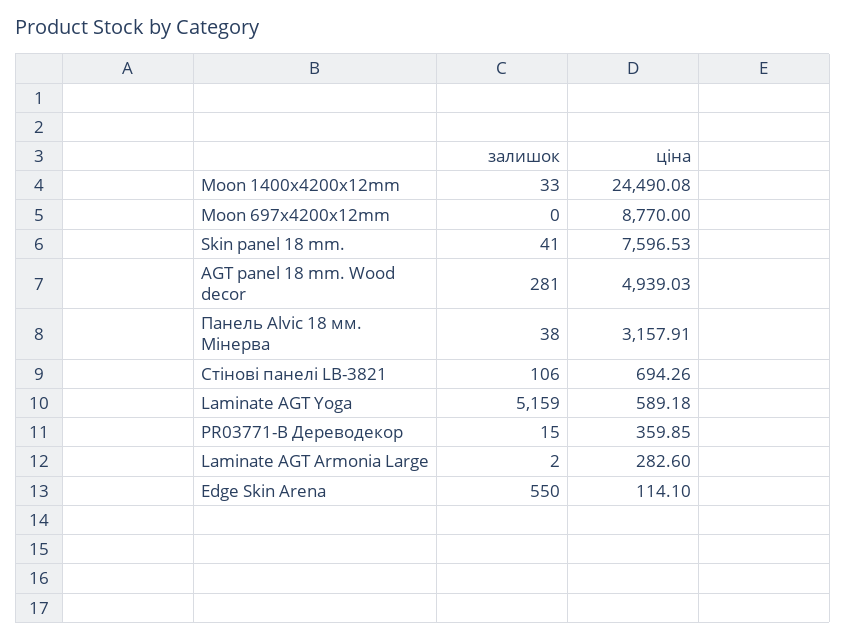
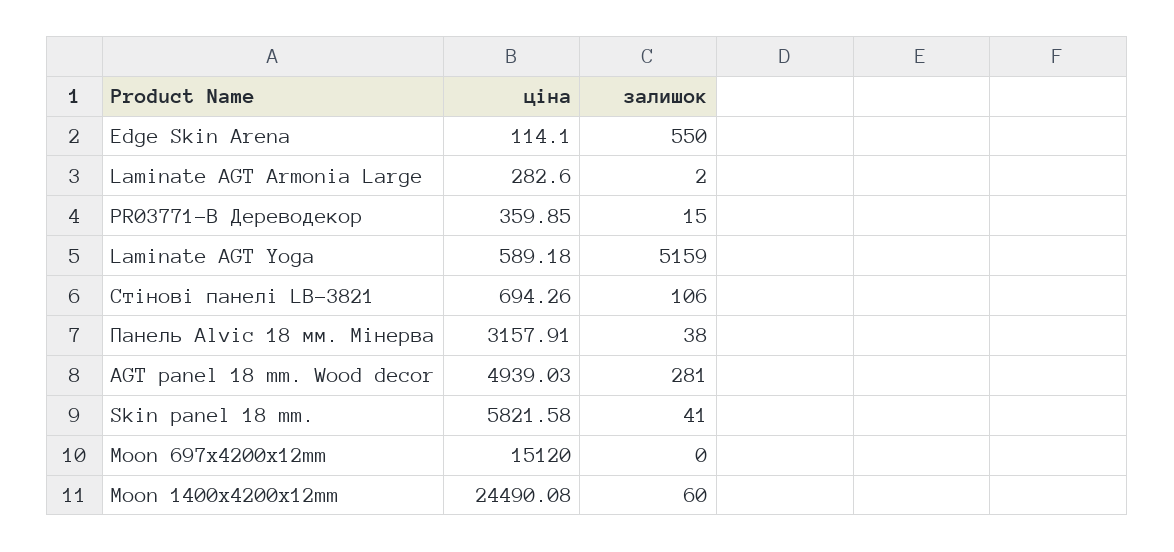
залишок, Moon 1400x4200x12mm: 33 -> 60
ціна, Moon 697x4200x12mm: 8770 -> 15120
ціна, Skin panel 18 mm.: 7596.53 -> 5821.58

